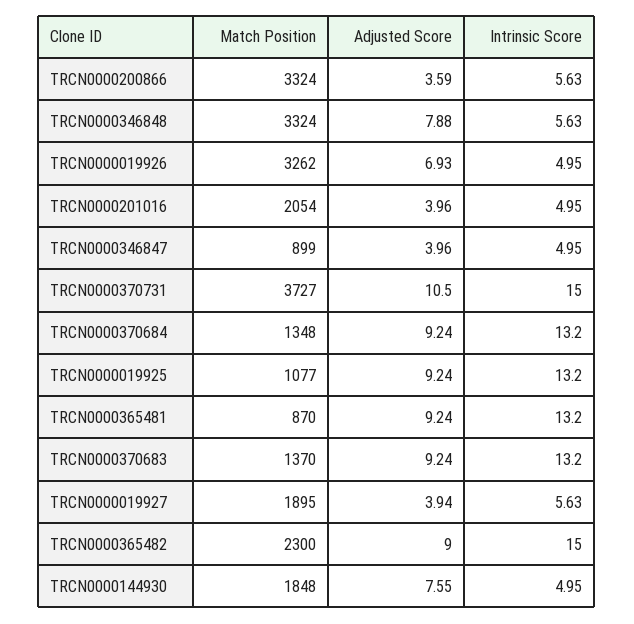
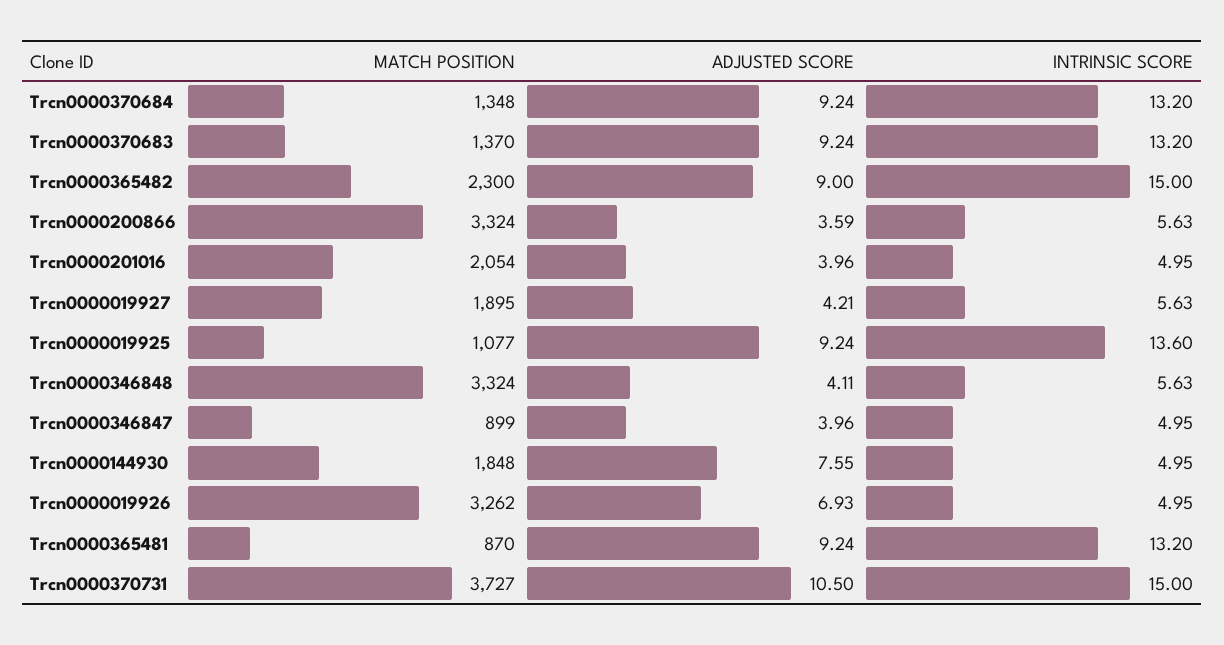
Adjusted Score, TRCN0000346848: 7.88 -> 4.11
Intrinsic Score, TRCN0000019925: 13.2 -> 13.6
Adjusted Score, TRCN0000019927: 3.94 -> 4.21

